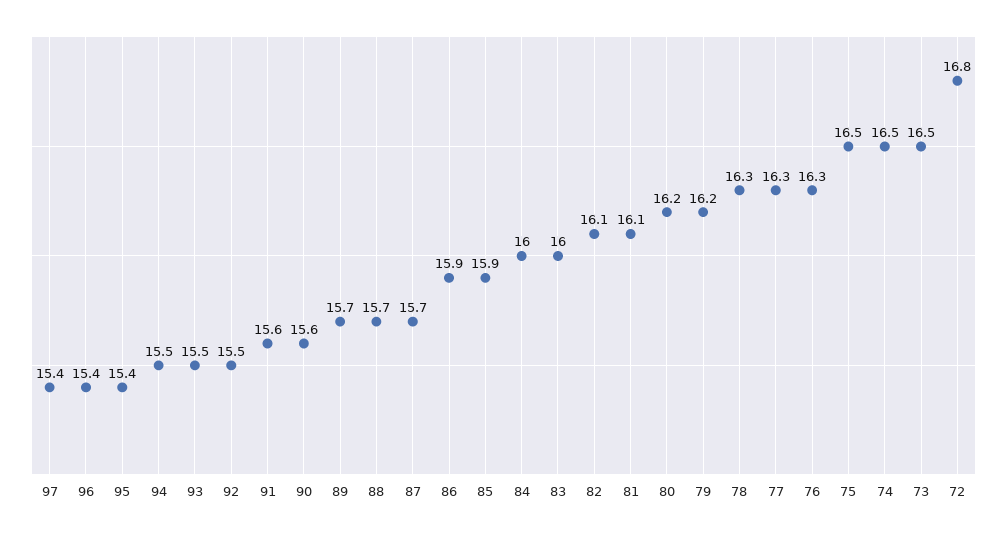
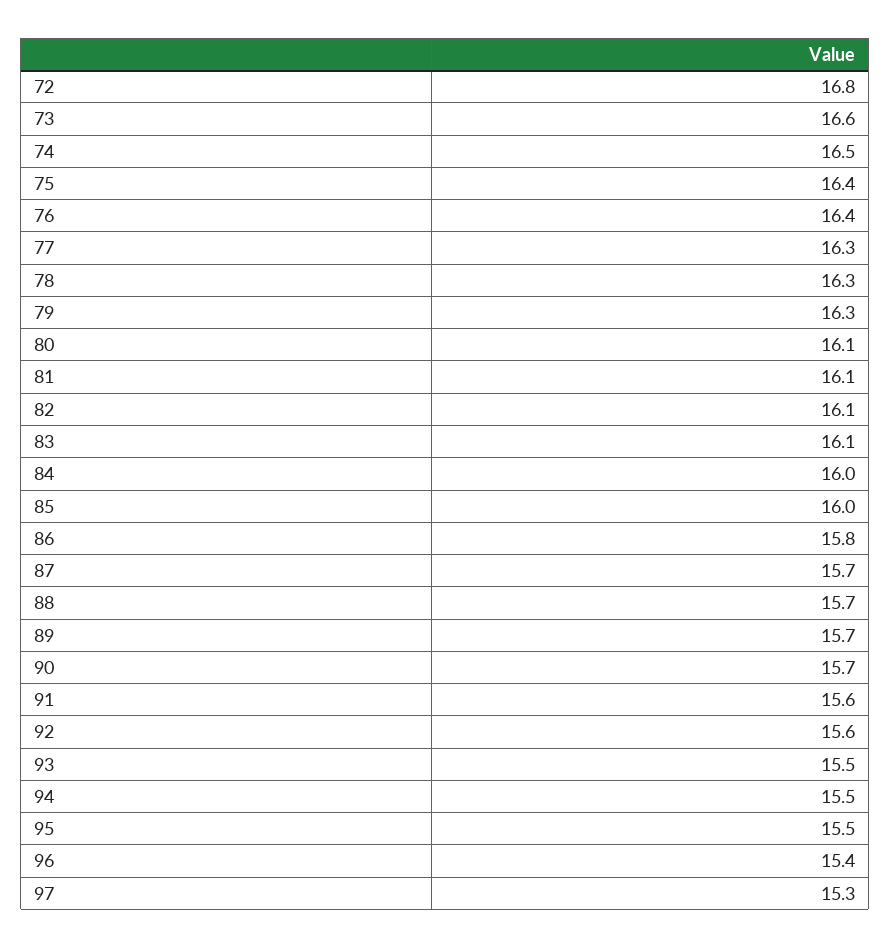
97: 15.4 -> 15.3
95: 15.4 -> 15.5
92: 15.5 -> 15.6
90: 15.6 -> 15.7
86: 15.9 -> 15.8
85: 15.9 -> 16
83: 16 -> 16.1
80: 16.2 -> 16.1
79: 16.2 -> 16.3
76: 16.3 -> 16.4
75: 16.5 -> 16.4
73: 16.5 -> 16.6

